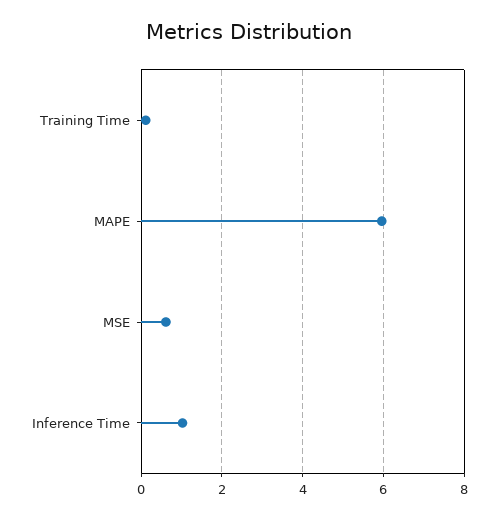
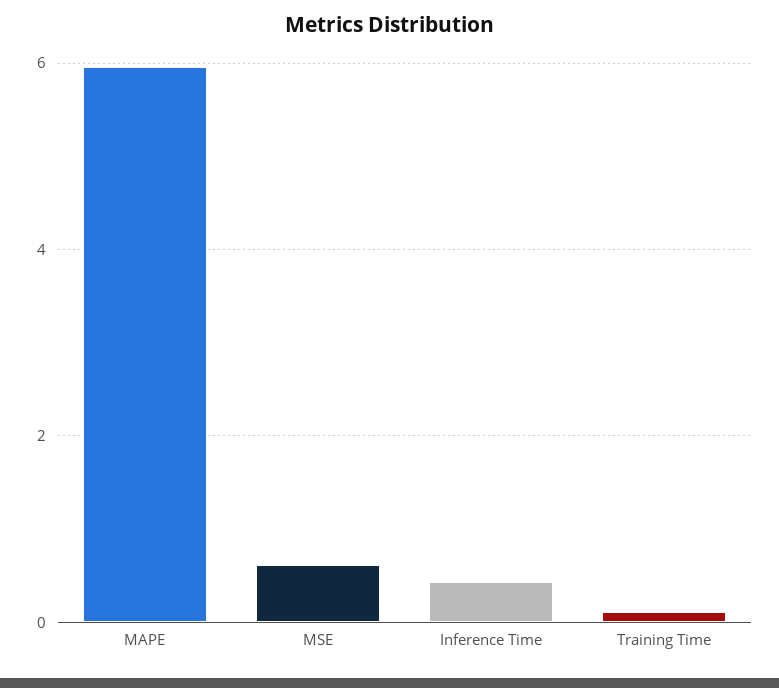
Inference Time: 1 -> 0.4

